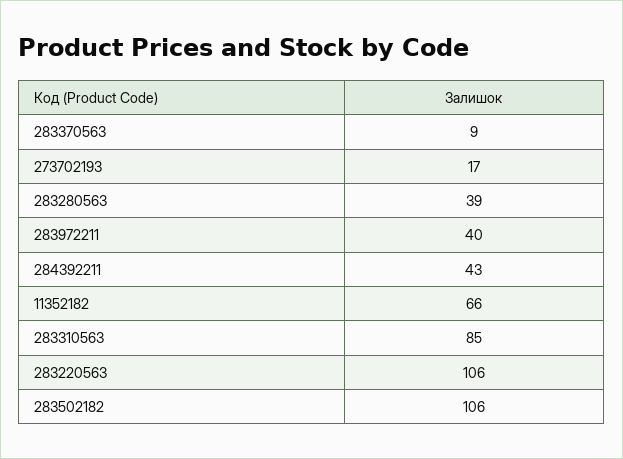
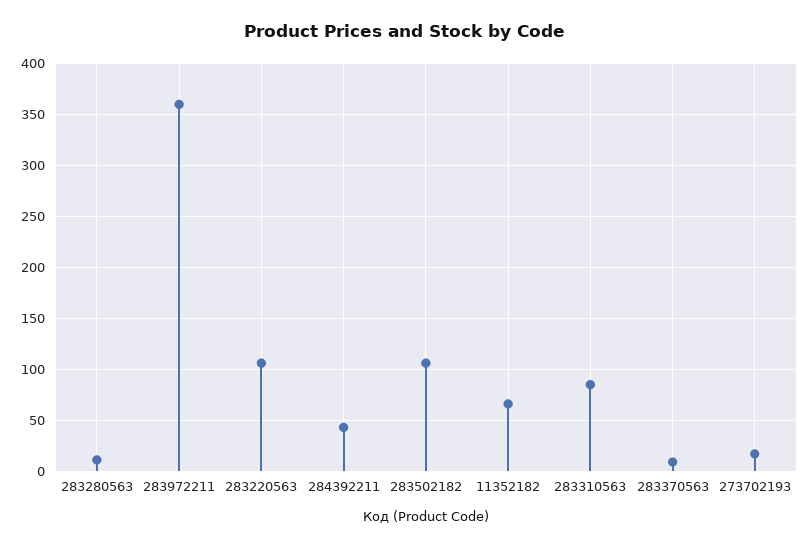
283280563: 39 -> 10
283972211: 40 -> 360

